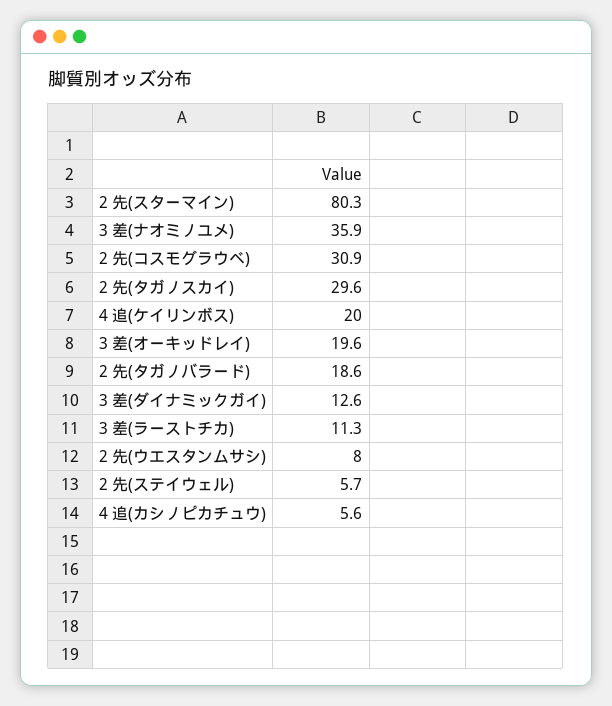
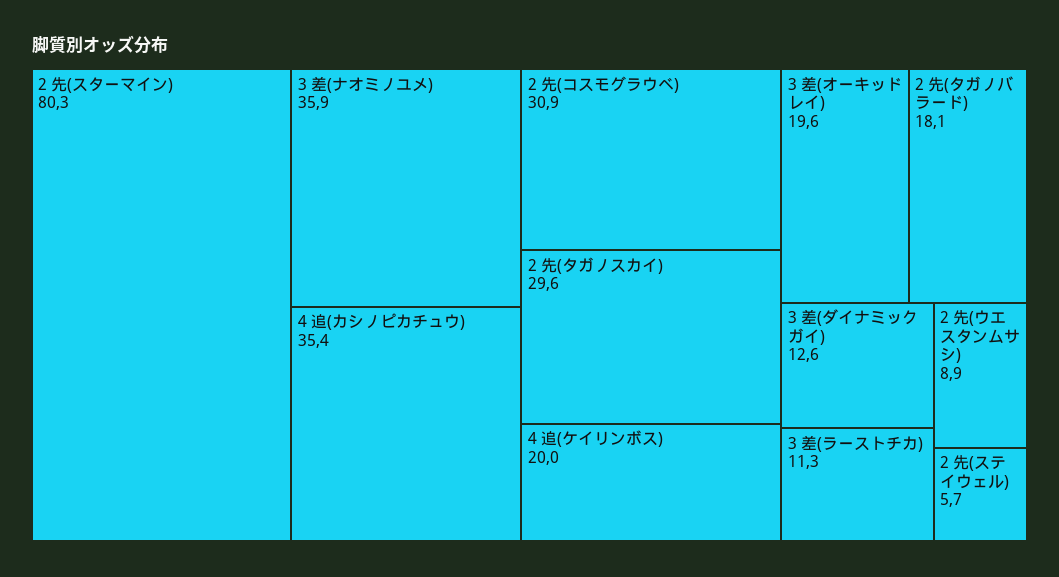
2 先(タガノバラード): 18.6 -> 18.1
2 先(ウエスタンムサシ): 8 -> 8.9
4 追(カシノピカチュウ): 5.6 -> 35.4

